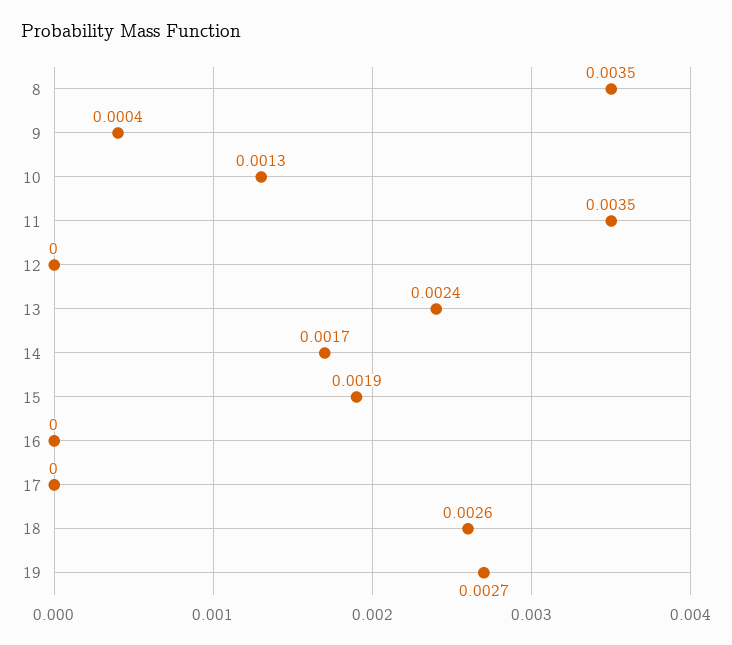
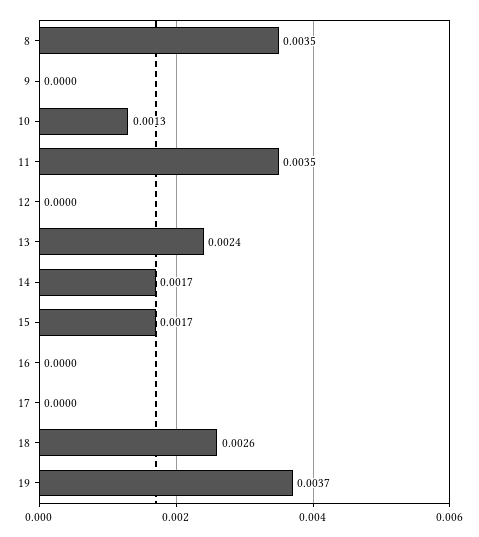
9: 0.0004 -> 0
15: 0.0019 -> 0.0017
19: 0.0027 -> 0.0037

